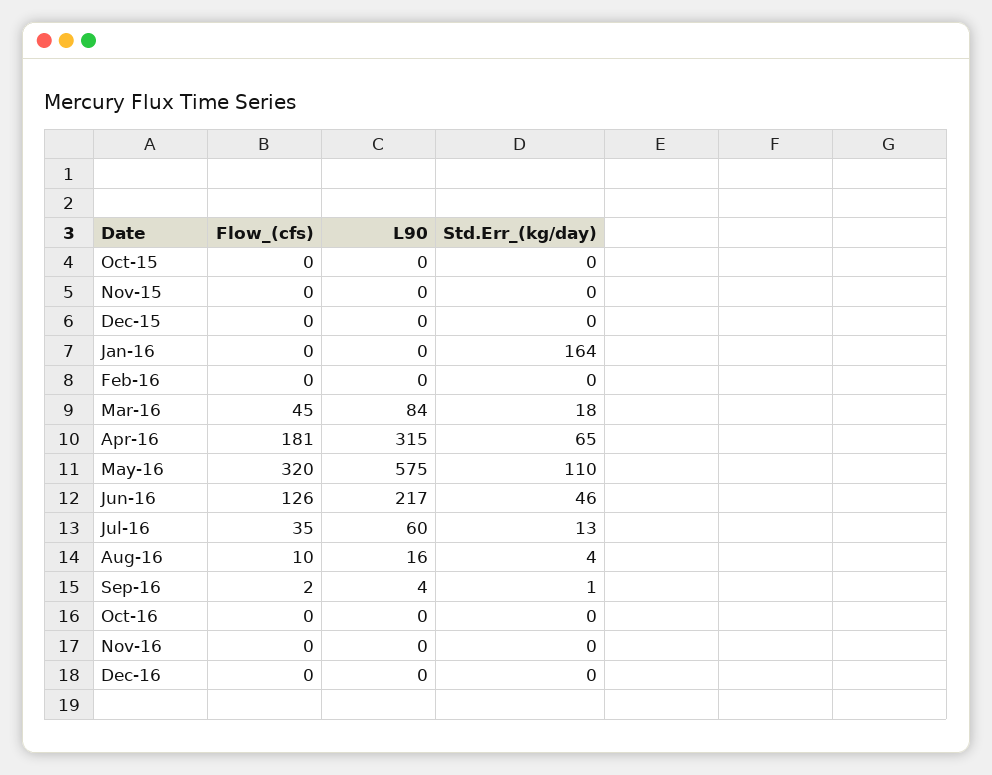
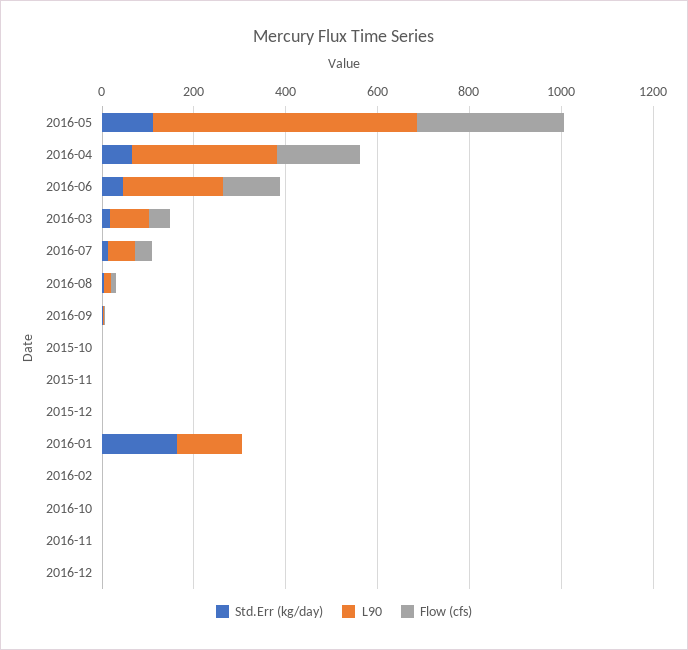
L90, Jan-16: 0 -> 150

